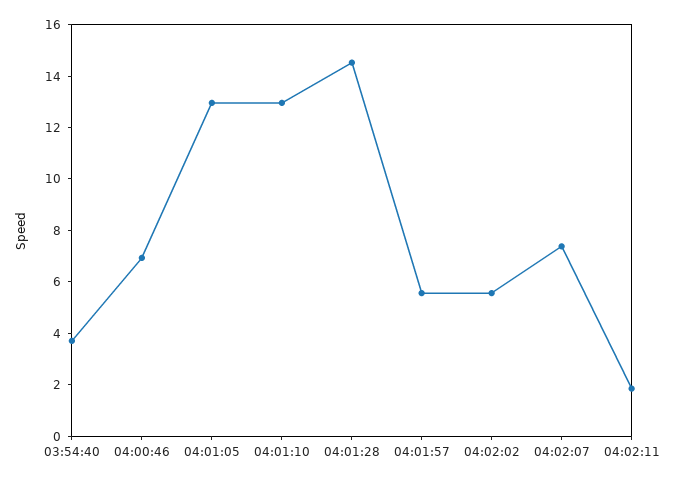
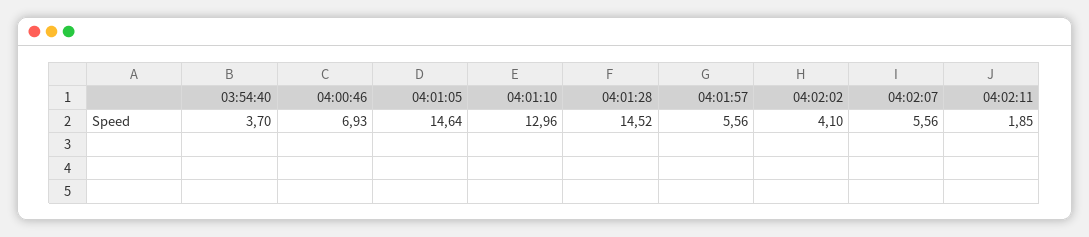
04:01:05: 13 -> 14.64
04:02:02: 5.5 -> 4.1
04:02:07: 7.5 -> 5.56

